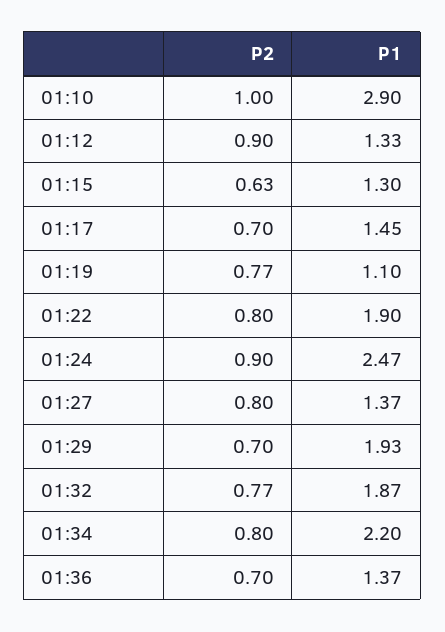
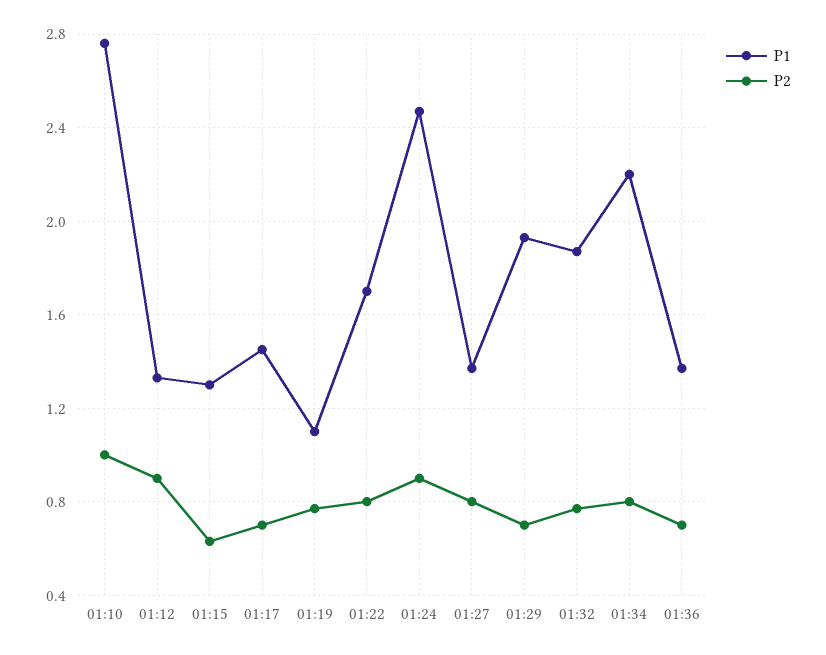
P1, 01:10: 2.9 -> 2.75
P1, 01:22: 1.9 -> 1.7

